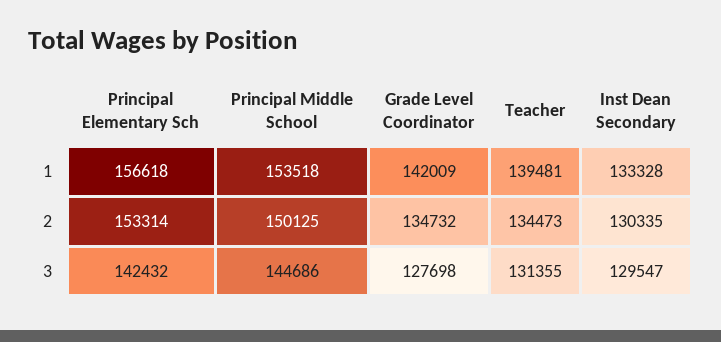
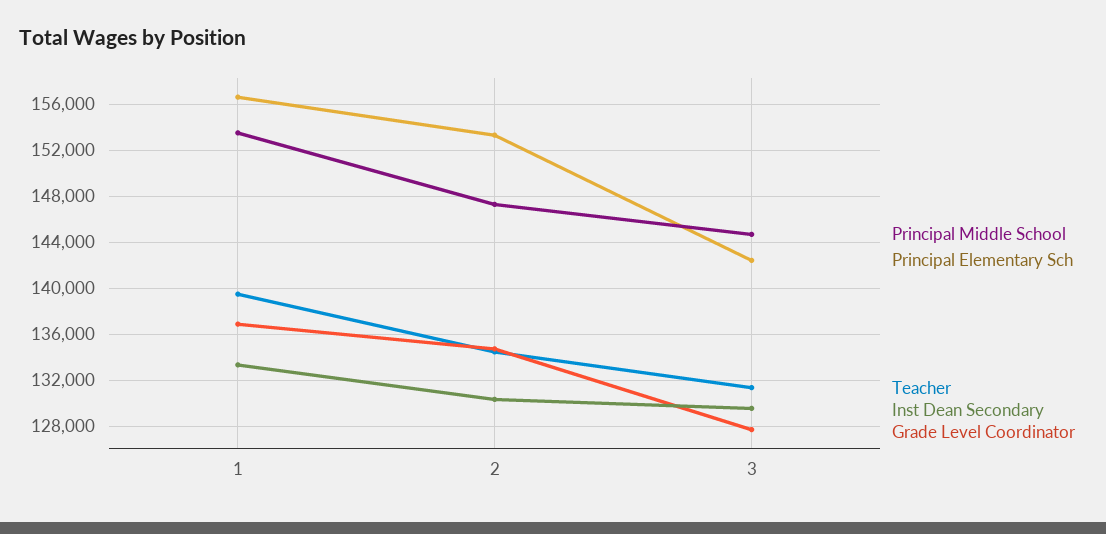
Grade Level Coordinator, 1: 142009 -> 137000
Principal Middle School, 2: 150125 -> 147000

